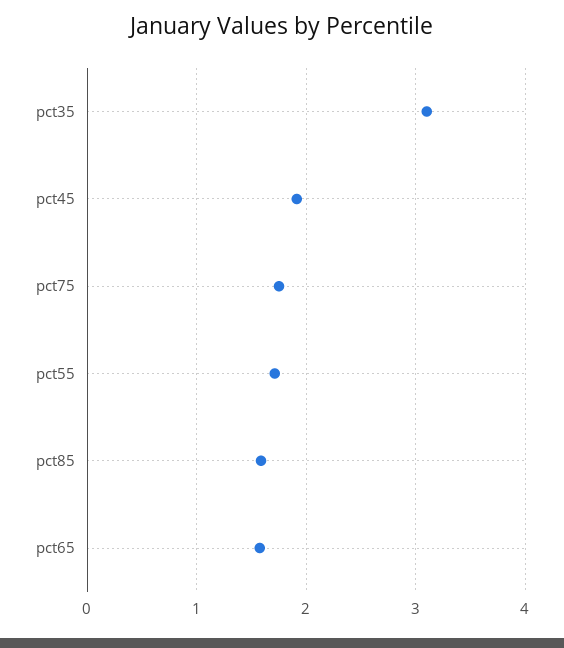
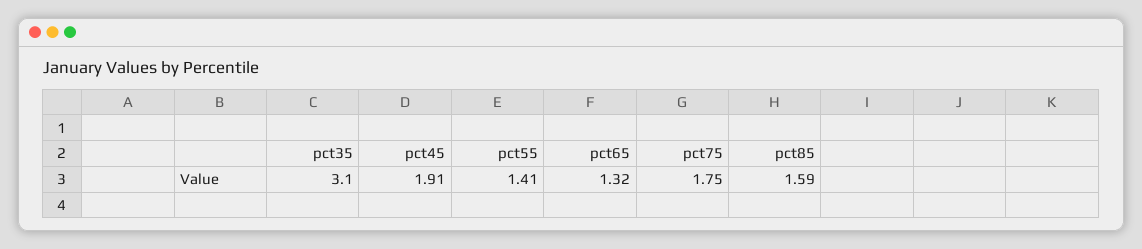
pct55: 1.7 -> 1.41
pct65: 1.6 -> 1.32

